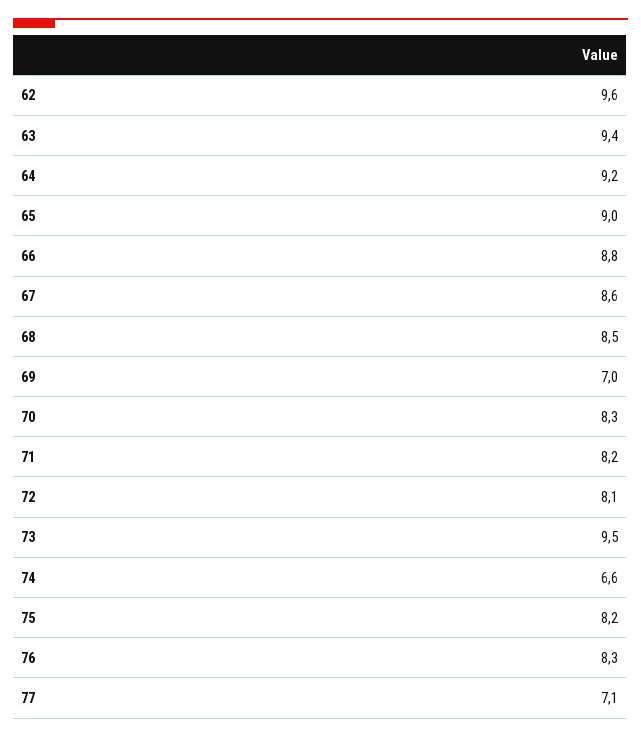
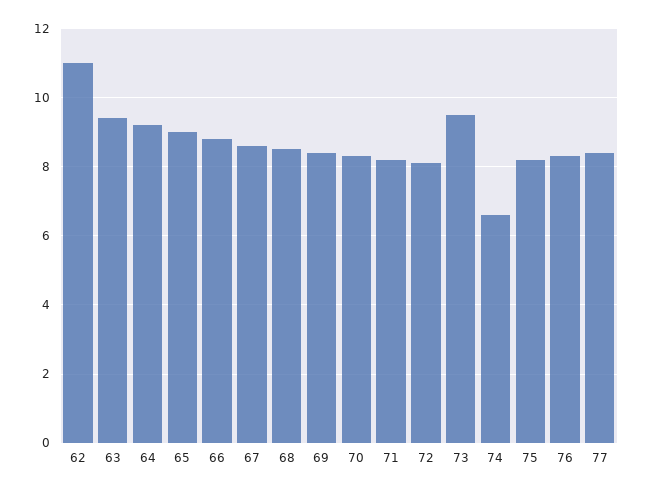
62: 9.6 -> 11
69: 7 -> 8.5
77: 7.1 -> 8.5

